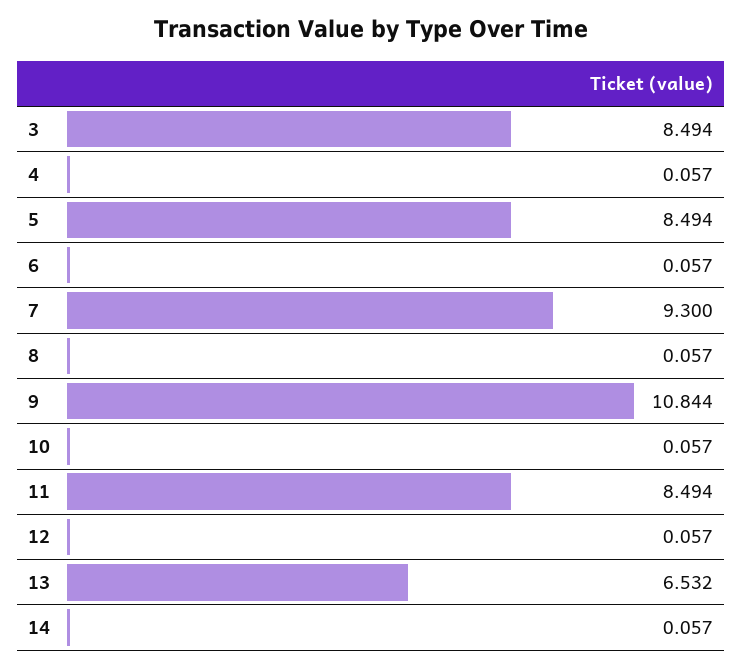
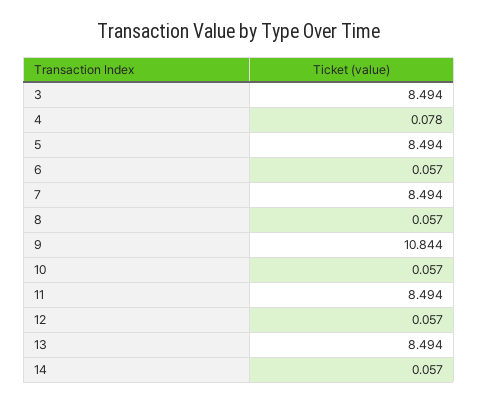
4: 0.057 -> 0.078
7: 9.3 -> 8.494
13: 6.532 -> 8.494

